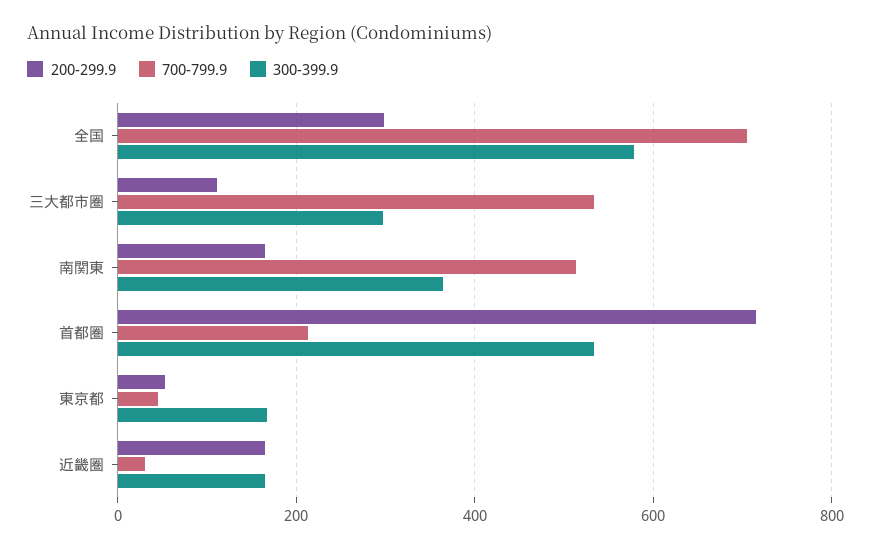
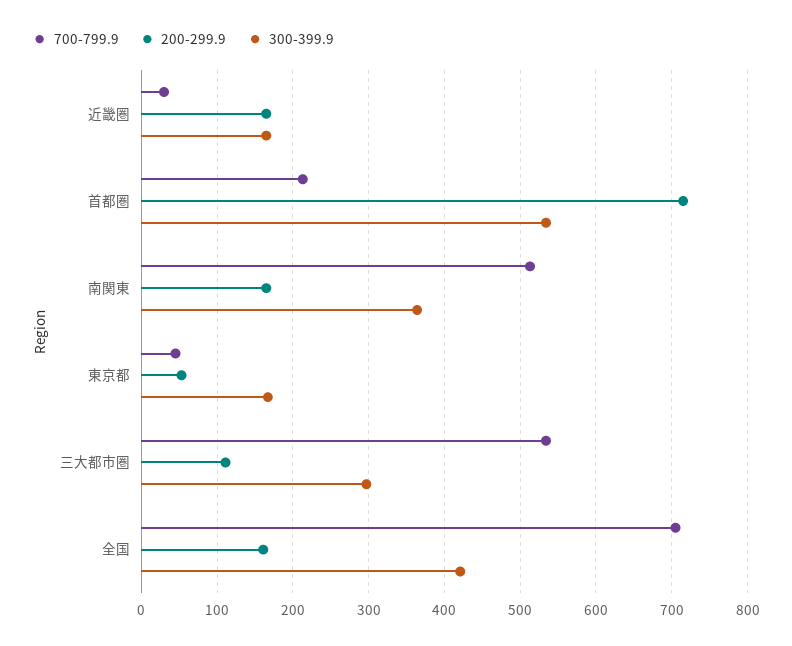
200-299.9, 全国: 300 -> 160
300-399.9, 全国: 580 -> 420

